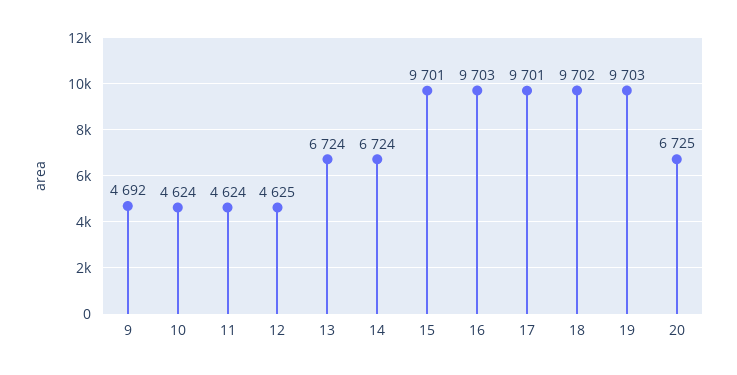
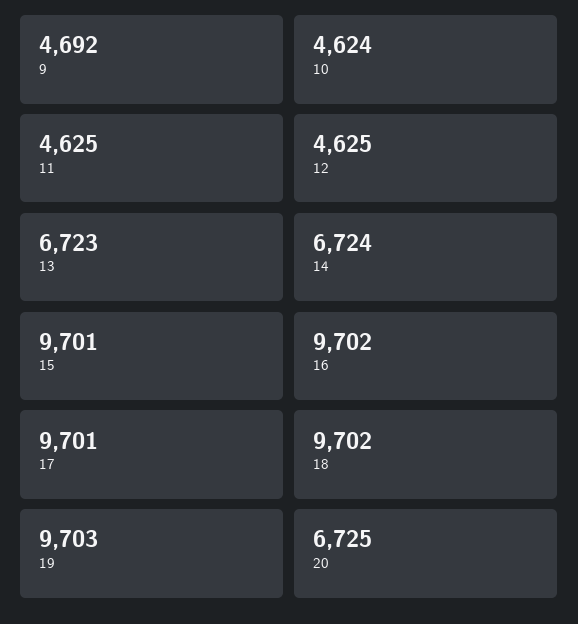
11: 4624 -> 4625
13: 6724 -> 6723
16: 9703 -> 9702

